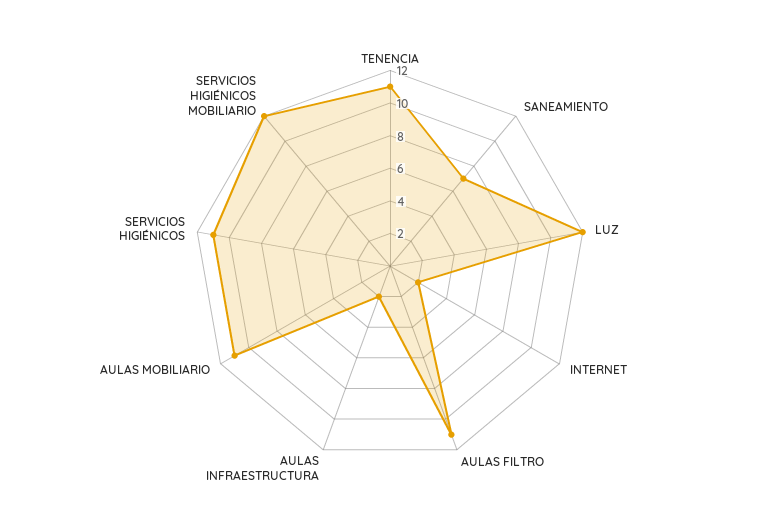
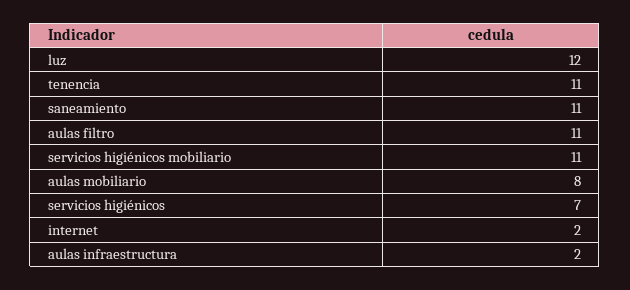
SANEAMIENTO: 7 -> 11
AULAS MOBILIARIO: 11 -> 8
SERVICIOS HIGIÉNICOS: 11 -> 7
SERVICIOS HIGIÉNICOS MOBILIARIO: 12 -> 11

